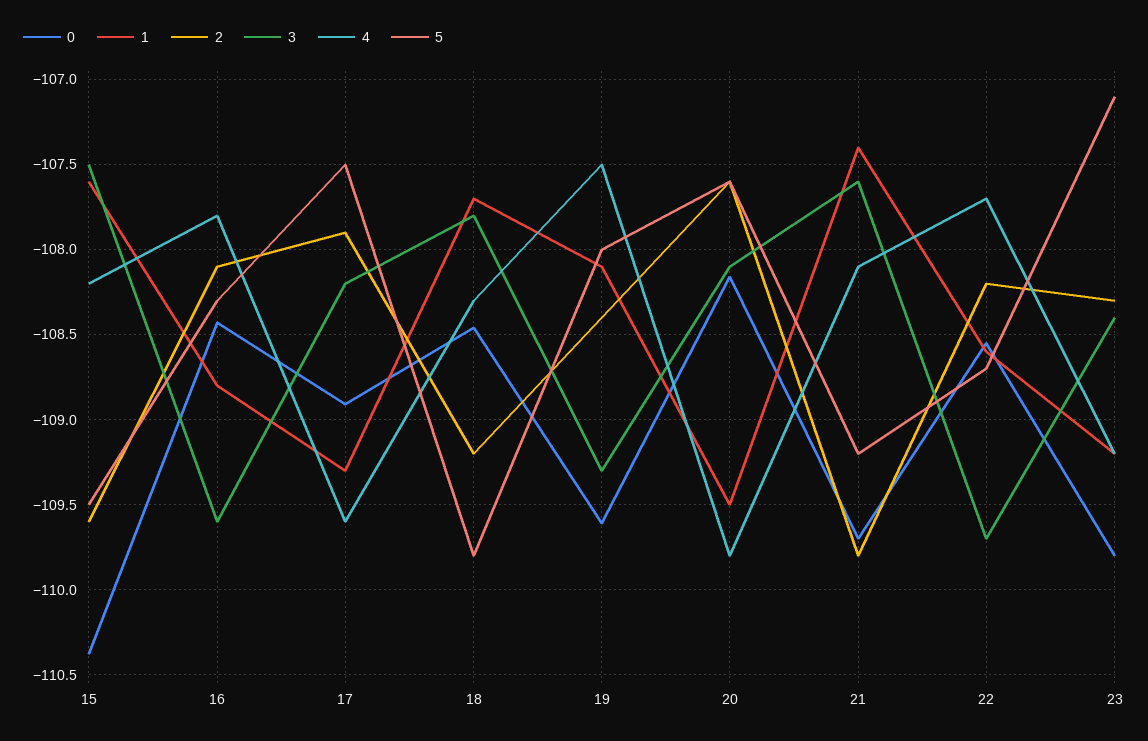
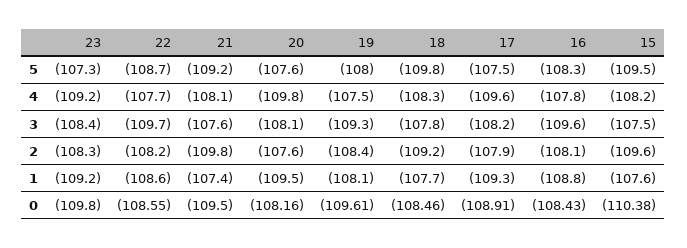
0, 21: -109.7 -> -109.5
5, 23: -107.1 -> -107.3

